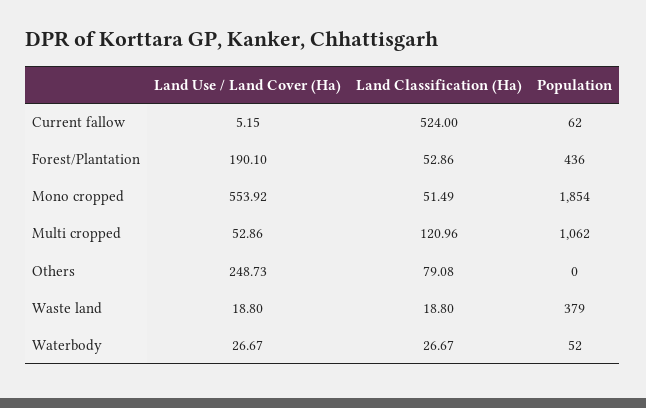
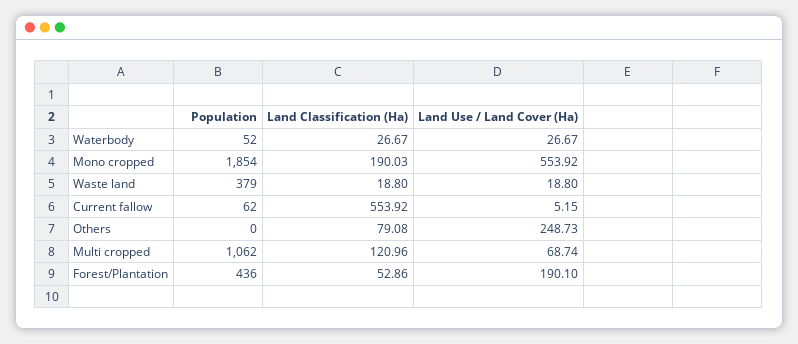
Land Classification (Ha), Current fallow: 524 -> 553.92
Land Classification (Ha), Mono cropped: 51.49 -> 190.03
Land Use / Land Cover (Ha), Multi cropped: 52.86 -> 68.74

